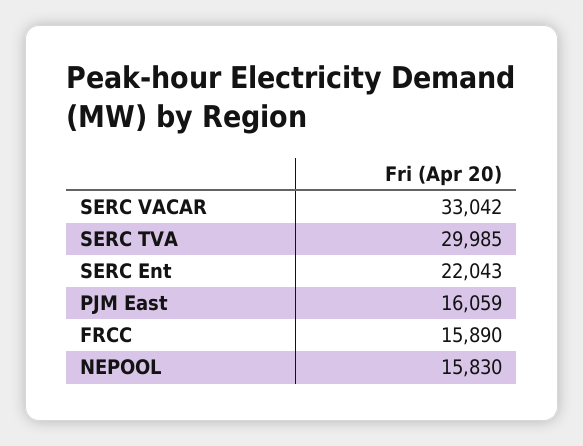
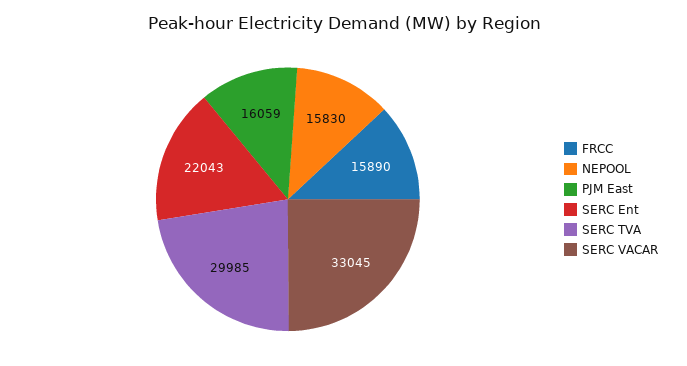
SERC VACAR: 33042 -> 33045

